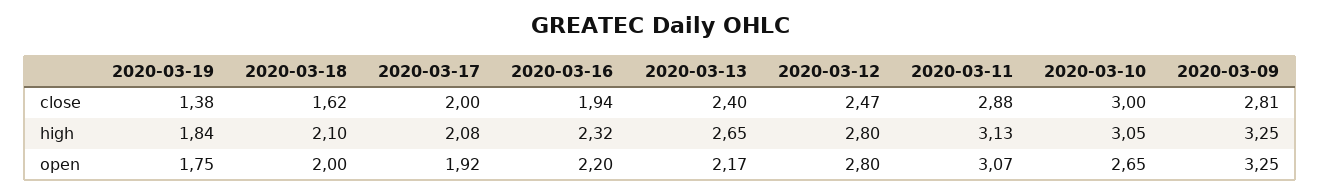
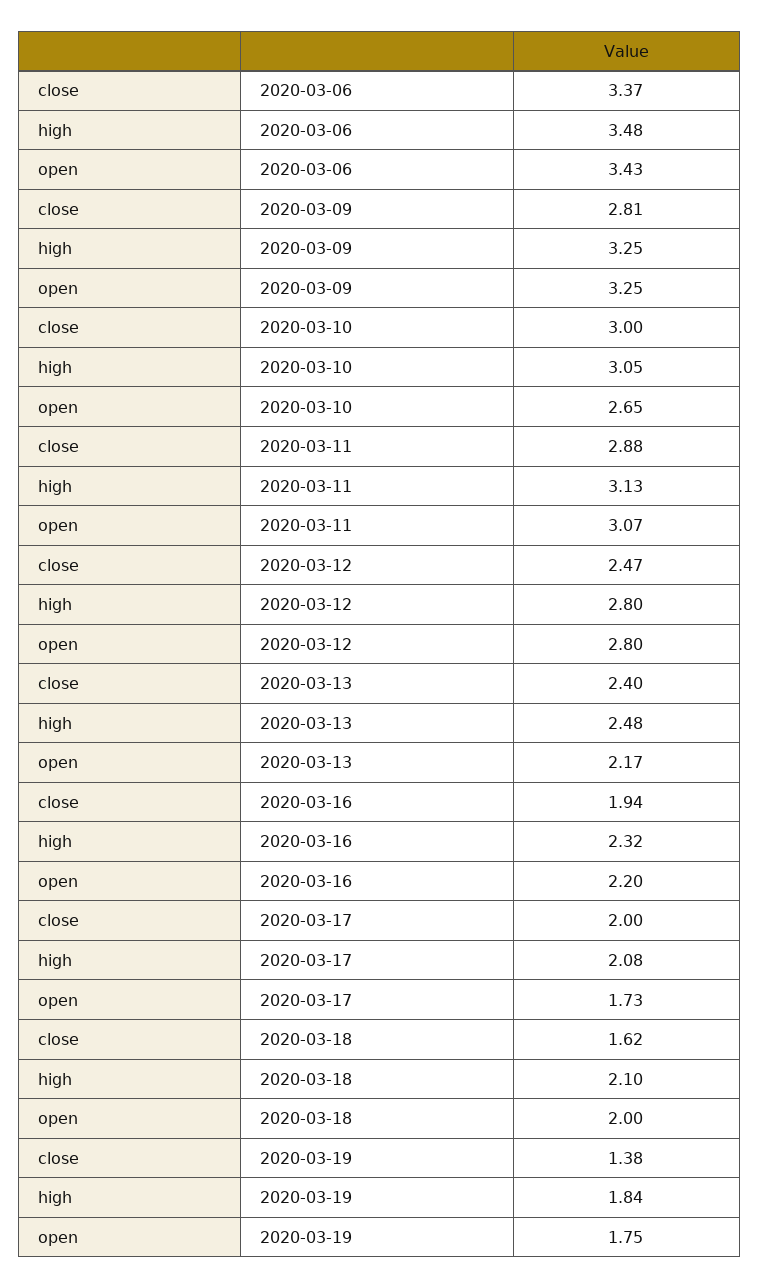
2020-03-13, high: 2.65 -> 2.48
2020-03-17, open: 1.92 -> 1.73
2020-03-06, close: none -> 3.37
2020-03-06, high: none -> 3.48
2020-03-06, open: none -> 3.43

